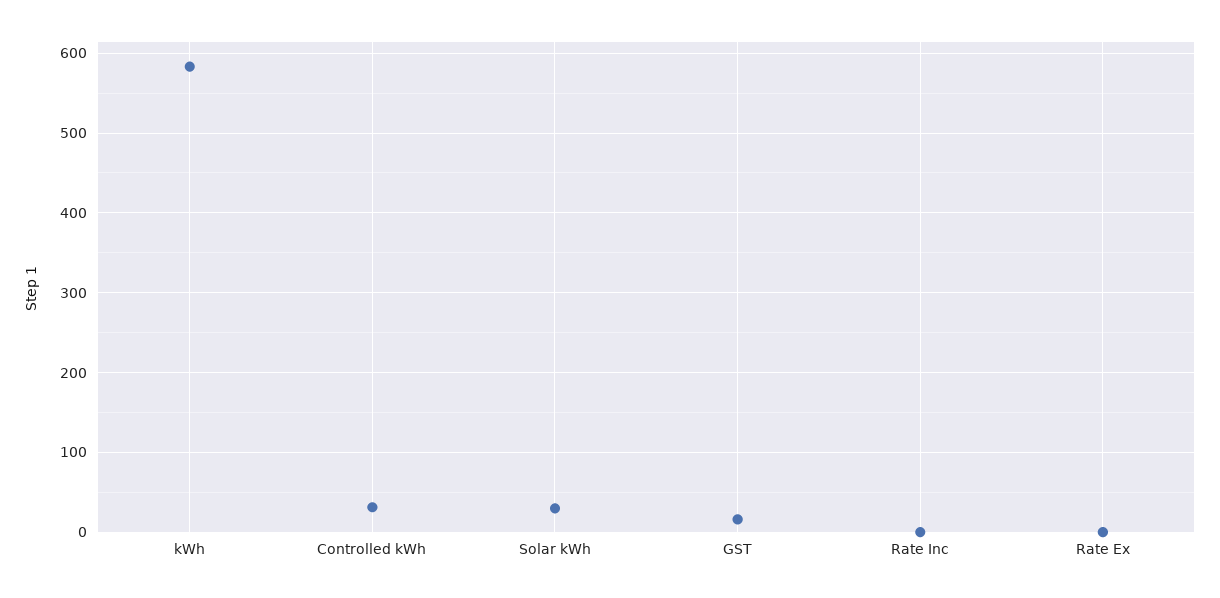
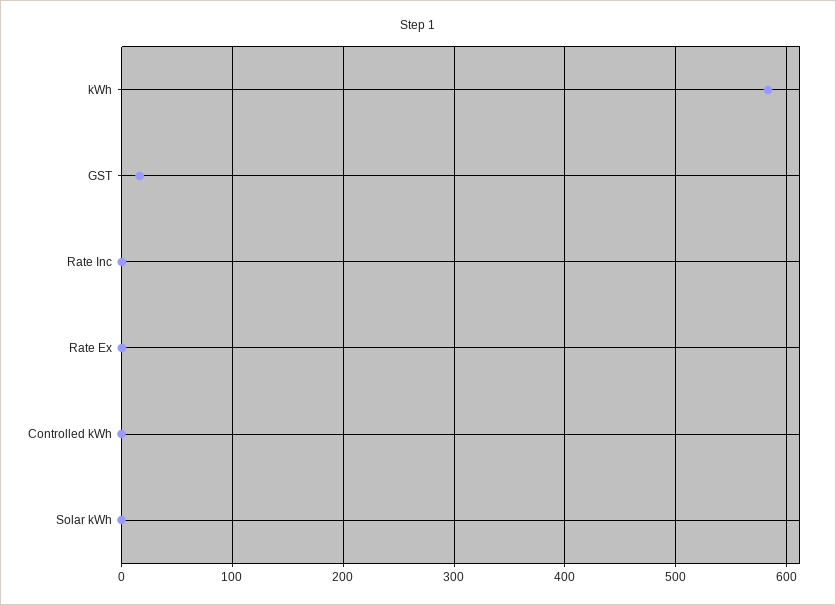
Controlled kWh: 30 -> 0
Solar kWh: 30 -> 0

